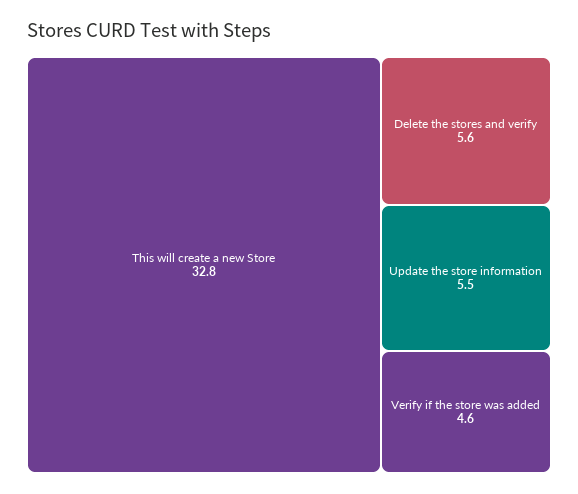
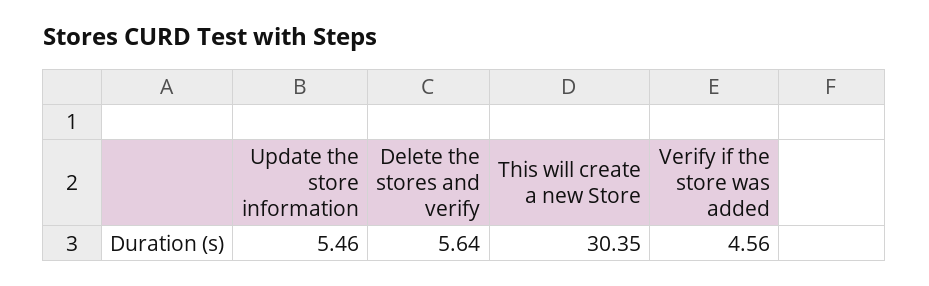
This will create a new Store: 32.8 -> 30.35

